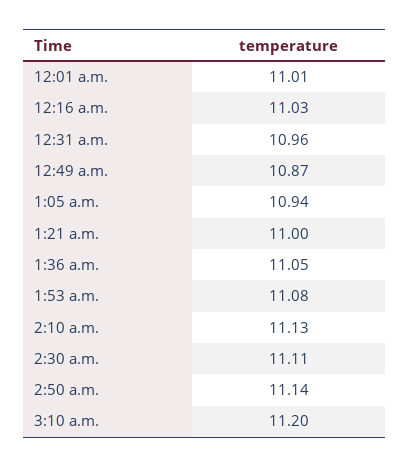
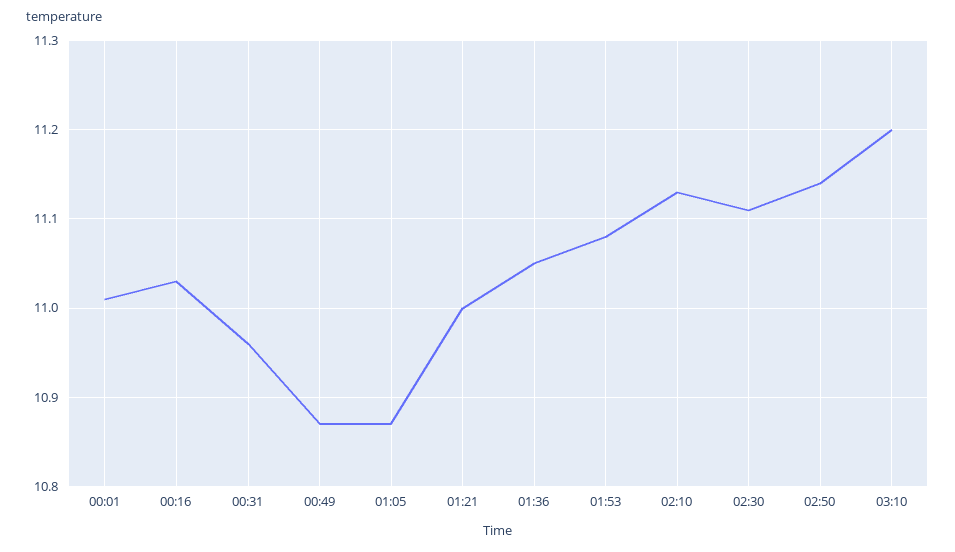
1:05 a.m.: 10.94 -> 10.87

